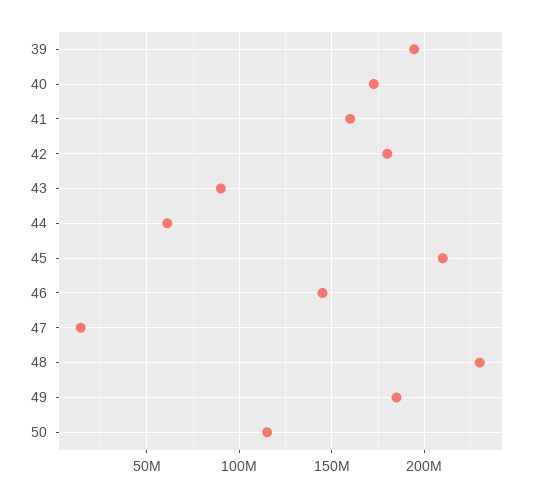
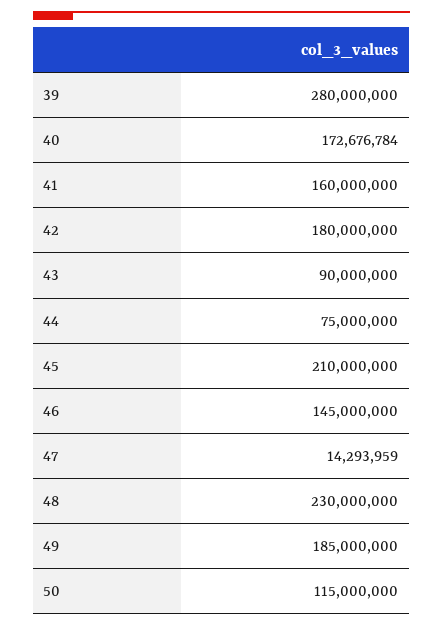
39: 195000000 -> 280000000
44: 60000000 -> 75000000

